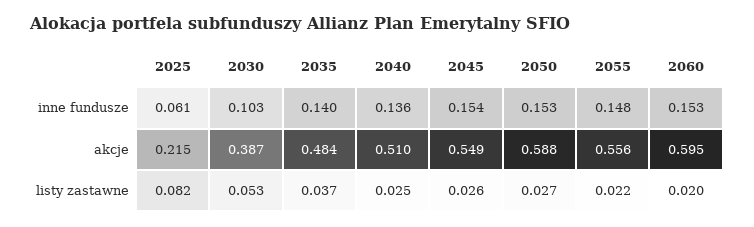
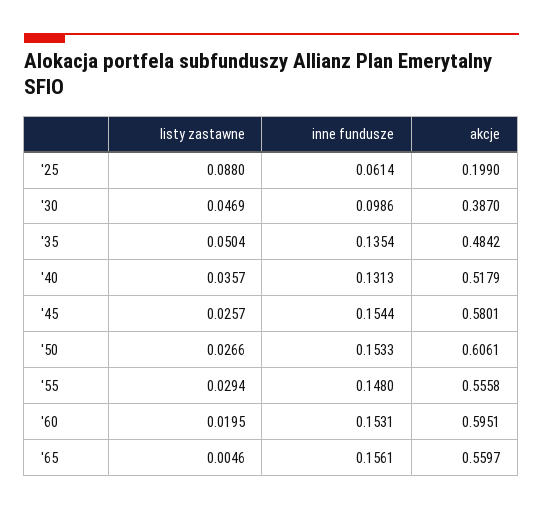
2030, inne fundusze: 0.103 -> 0.0986
2035, inne fundusze: 0.14 -> 0.1354
2040, inne fundusze: 0.136 -> 0.1313
2025, akcje: 0.215 -> 0.199
2040, akcje: 0.51 -> 0.5179
2045, akcje: 0.549 -> 0.5801
2050, akcje: 0.588 -> 0.6061
2025, listy zastawne: 0.082 -> 0.088
2030, listy zastawne: 0.053 -> 0.0469
2035, listy zastawne: 0.037 -> 0.0504
2040, listy zastawne: 0.025 -> 0.0357
2055, listy zastawne: 0.022 -> 0.0294
'65, listy zastawne: none -> 0.0046
'65, inne fundusze: none -> 0.1561
'65, akcje: none -> 0.5597

